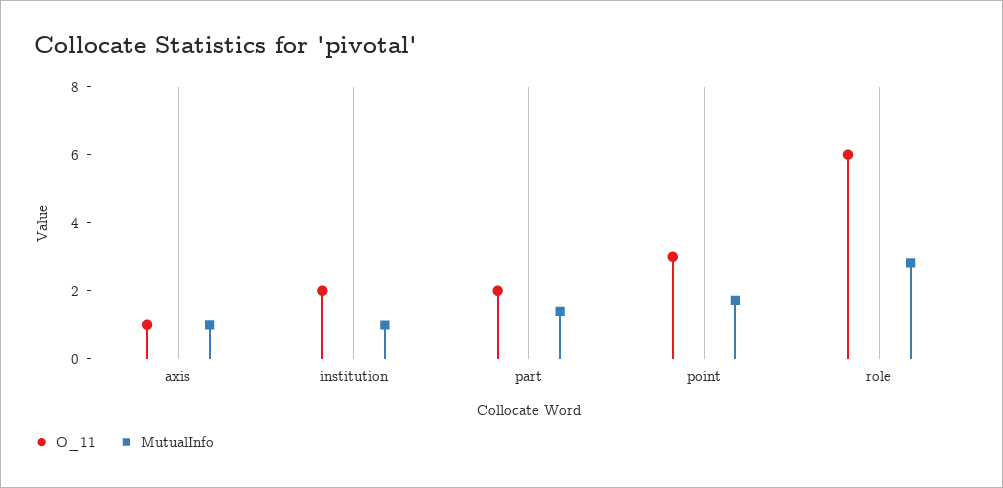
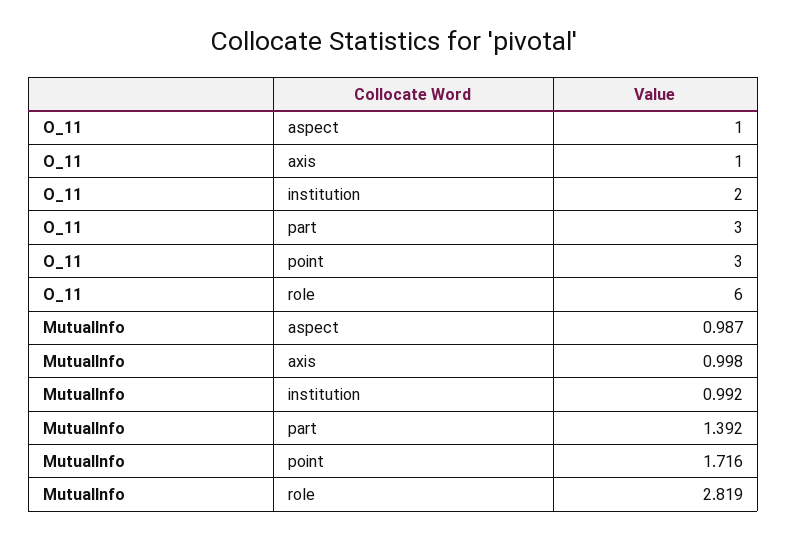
O_11, part: 2 -> 3
O_11, aspect: none -> 1
MutualInfo, aspect: none -> 0.987

